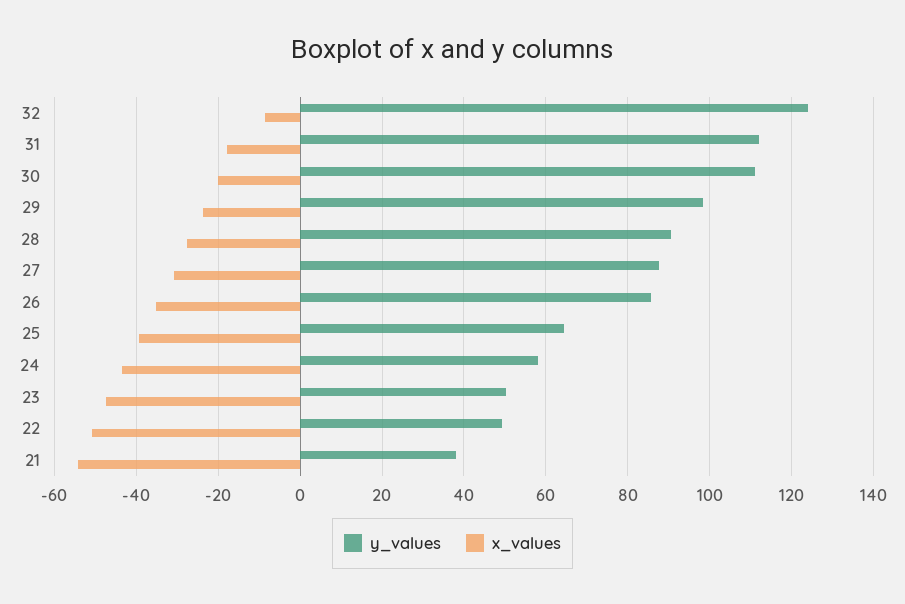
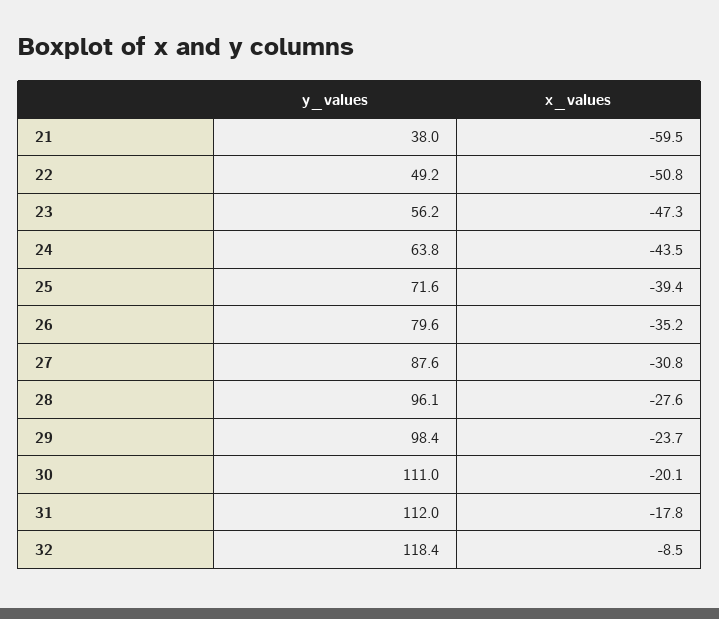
y_values, 32: 124 -> 118.4
y_values, 28: 90 -> 96.1
y_values, 26: 86 -> 79.6
y_values, 25: 64 -> 71.6
y_values, 24: 58 -> 63.8
y_values, 23: 50 -> 56.2
x_values, 21: -54 -> -59.5

